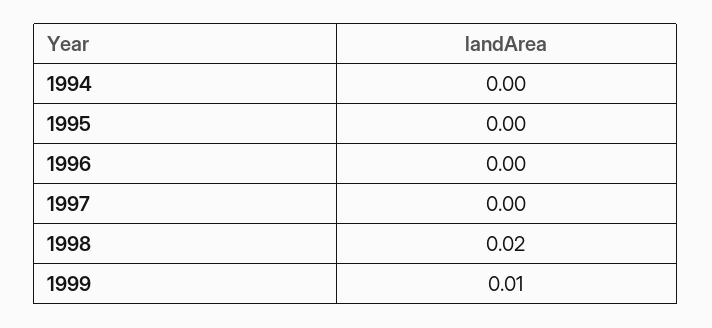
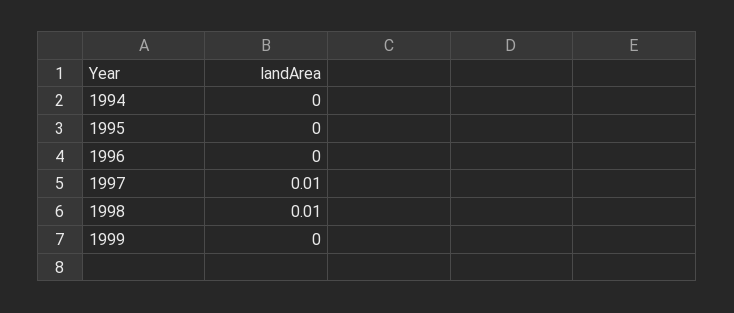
1997: 0 -> 0.01
1998: 0.02 -> 0.01
1999: 0.01 -> 0

